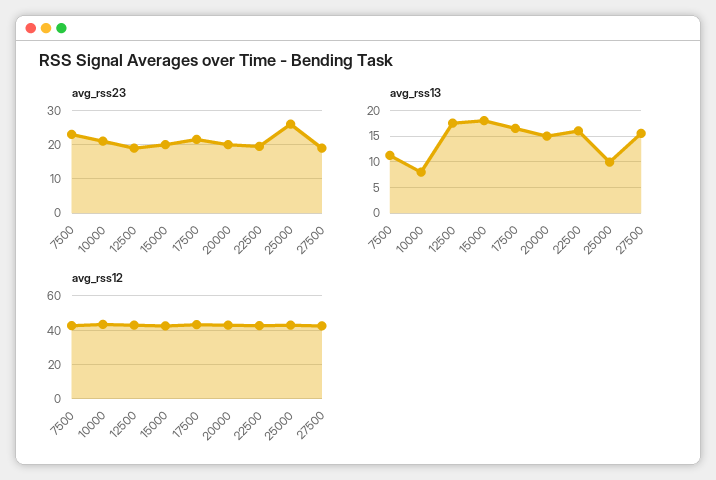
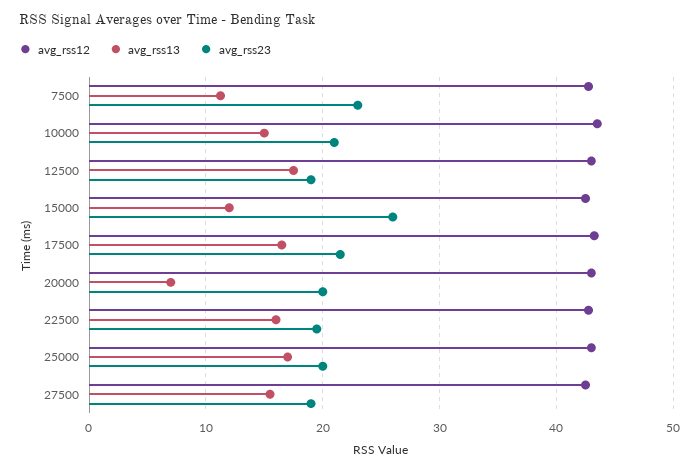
avg_rss23, 15000: 20 -> 26
avg_rss23, 25000: 26 -> 20
avg_rss13, 10000: 7.5 -> 15
avg_rss13, 15000: 17.5 -> 12
avg_rss13, 20000: 15 -> 7
avg_rss13, 25000: 10 -> 17

